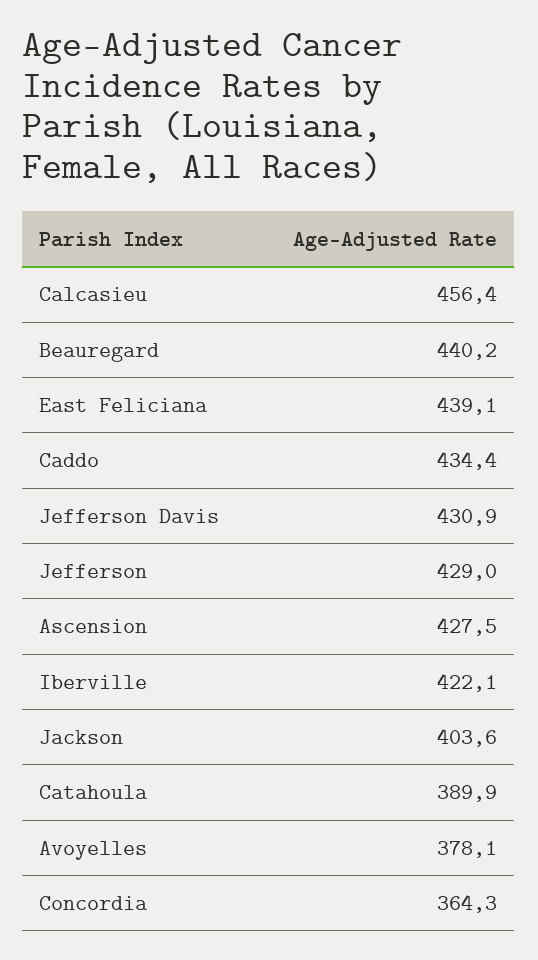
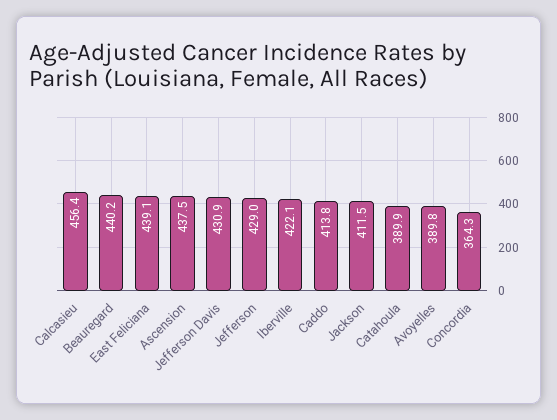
Caddo: 434.4 -> 413.8
Ascension: 427.5 -> 437.5
Jackson: 403.6 -> 411.5
Avoyelles: 378.1 -> 389.8

